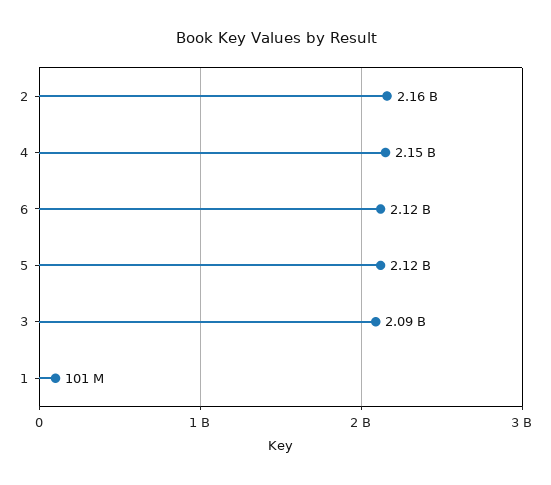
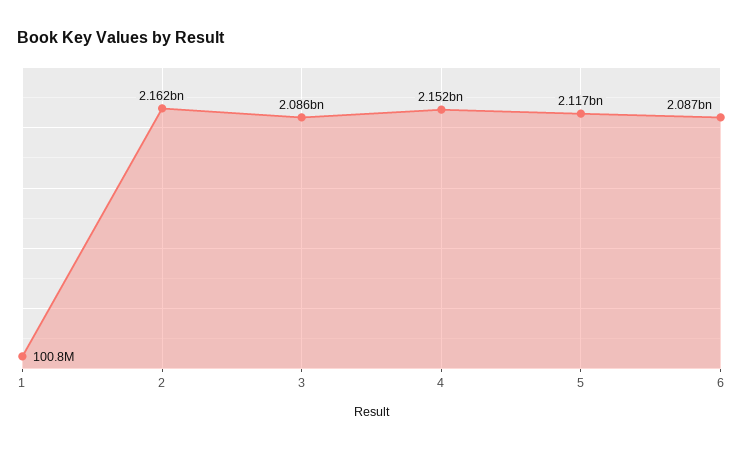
6: 2120000000 -> 2087000000

